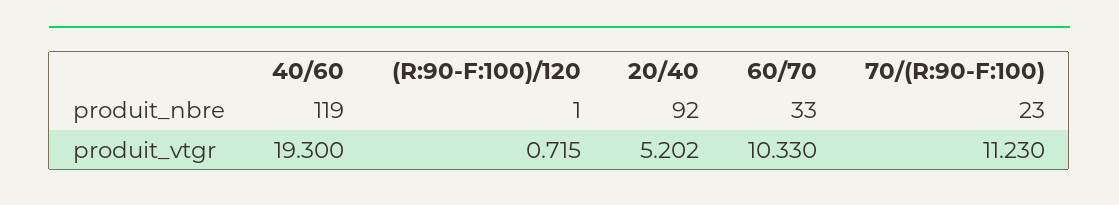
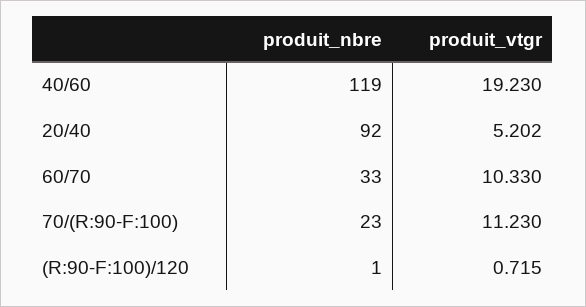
40/60, produit_vtgr: 19.3 -> 19.23

